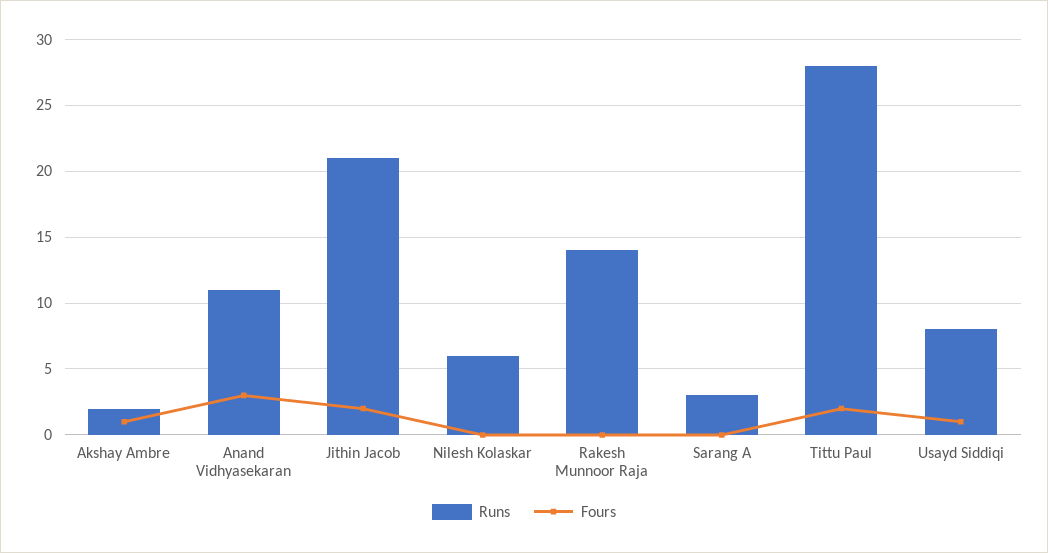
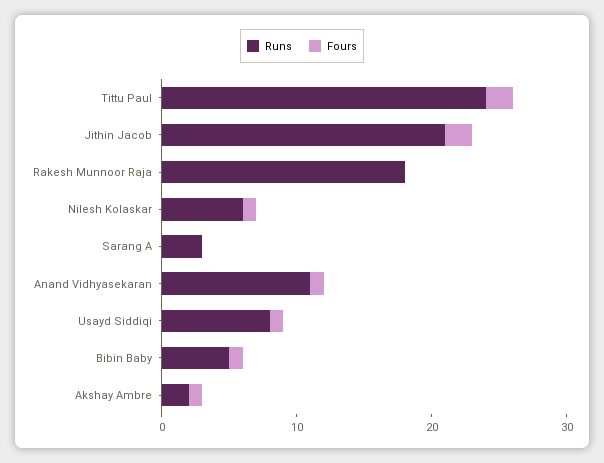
Fours, Anand Vidhyasekaran: 3 -> 1
Fours, Nilesh Kolaskar: 0 -> 1
Runs, Rakesh Munnoor Raja: 14 -> 18
Runs, Tittu Paul: 28 -> 24
Runs, Bibin Baby: none -> 5
Fours, Bibin Baby: none -> 1

